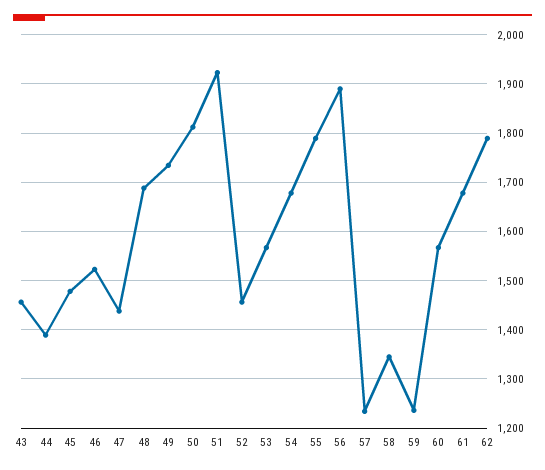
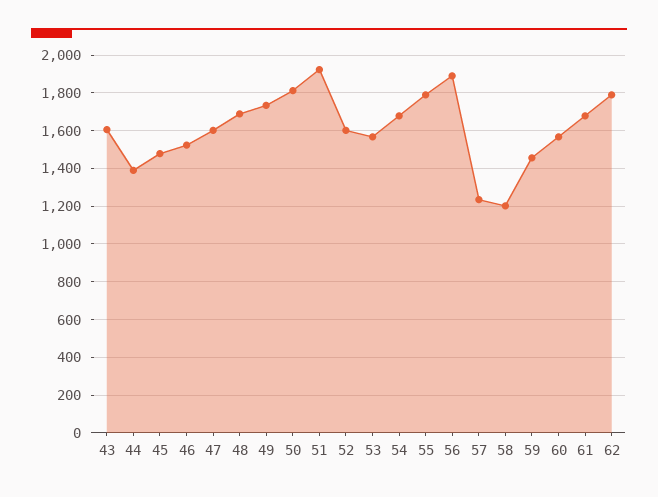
43: 1460 -> 1600
47: 1440 -> 1600
52: 1460 -> 1600
58: 1340 -> 1200
59: 1240 -> 1450

